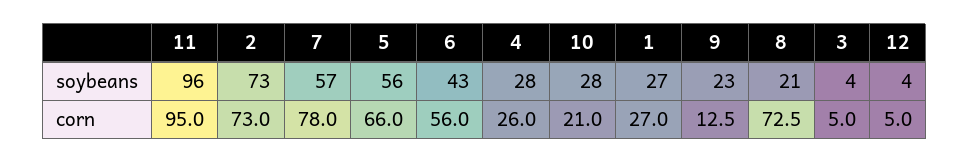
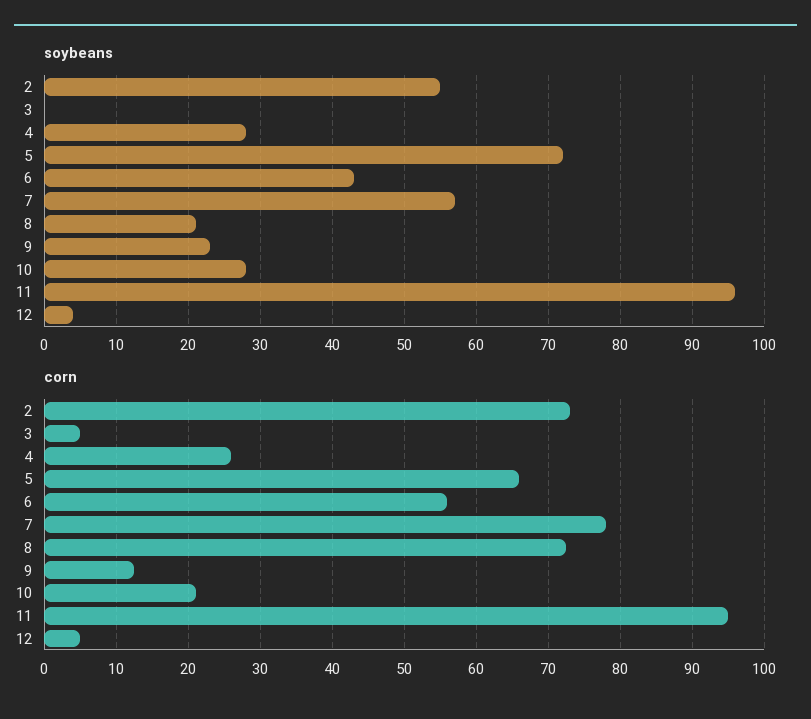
soybeans, 2: 73 -> 55
soybeans, 5: 56 -> 72
soybeans, 1: 27 -> none
soybeans, 3: 4 -> 0
corn, 1: 27 -> none

